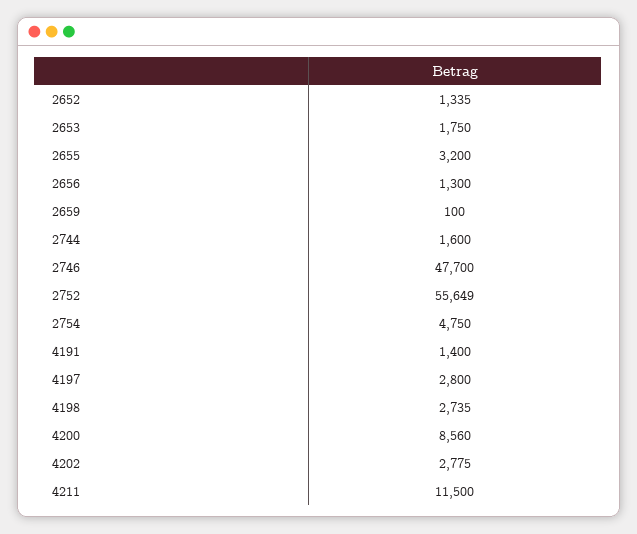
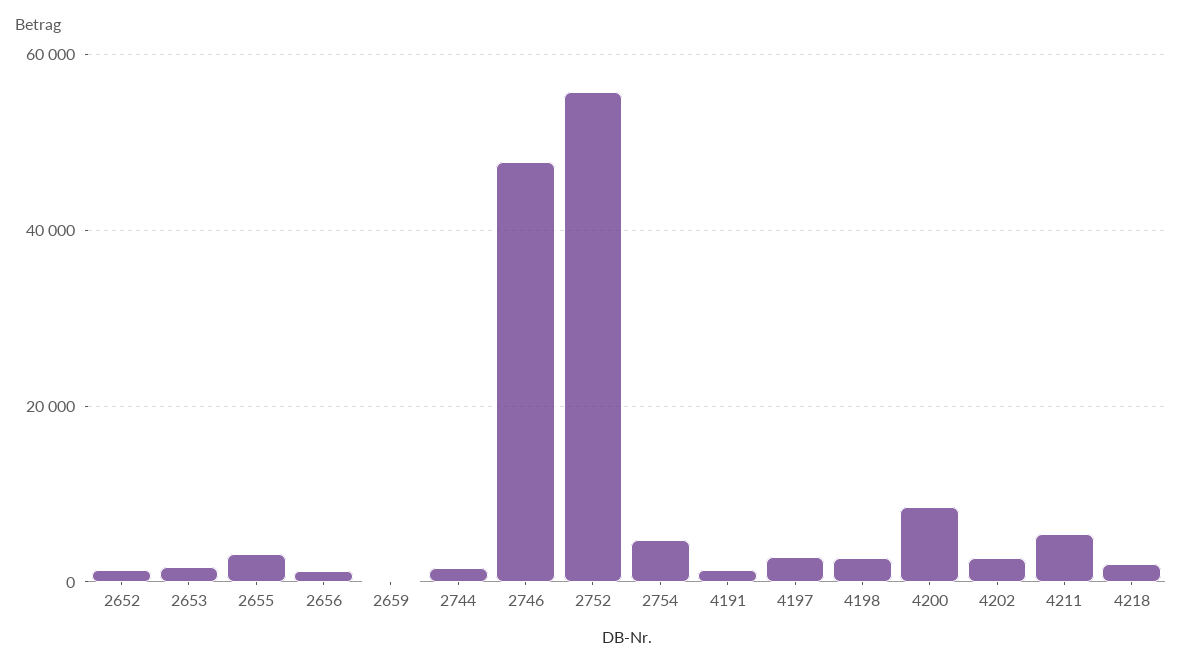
4211: 11500 -> 6000
4218: none -> 2000

